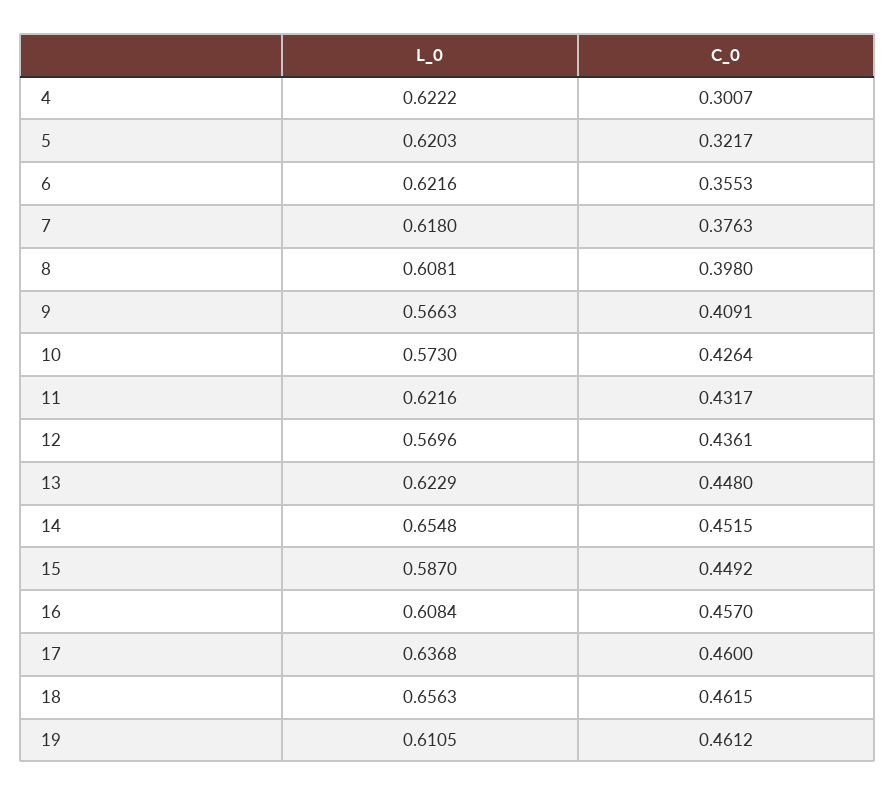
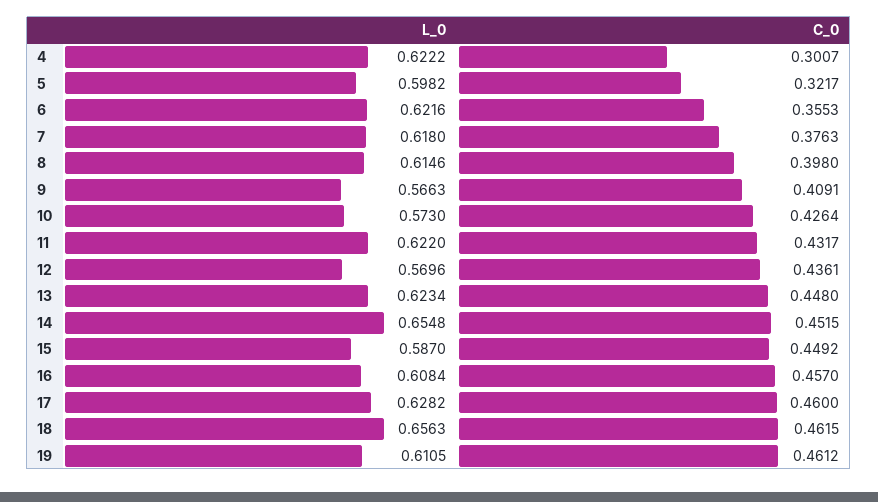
L_0, 5: 0.6203 -> 0.5982
L_0, 8: 0.6081 -> 0.6146
L_0, 11: 0.6216 -> 0.622
L_0, 13: 0.6229 -> 0.6234
L_0, 17: 0.6368 -> 0.6282

